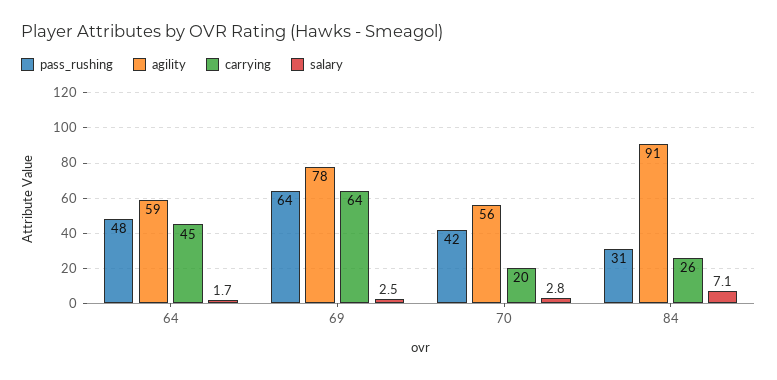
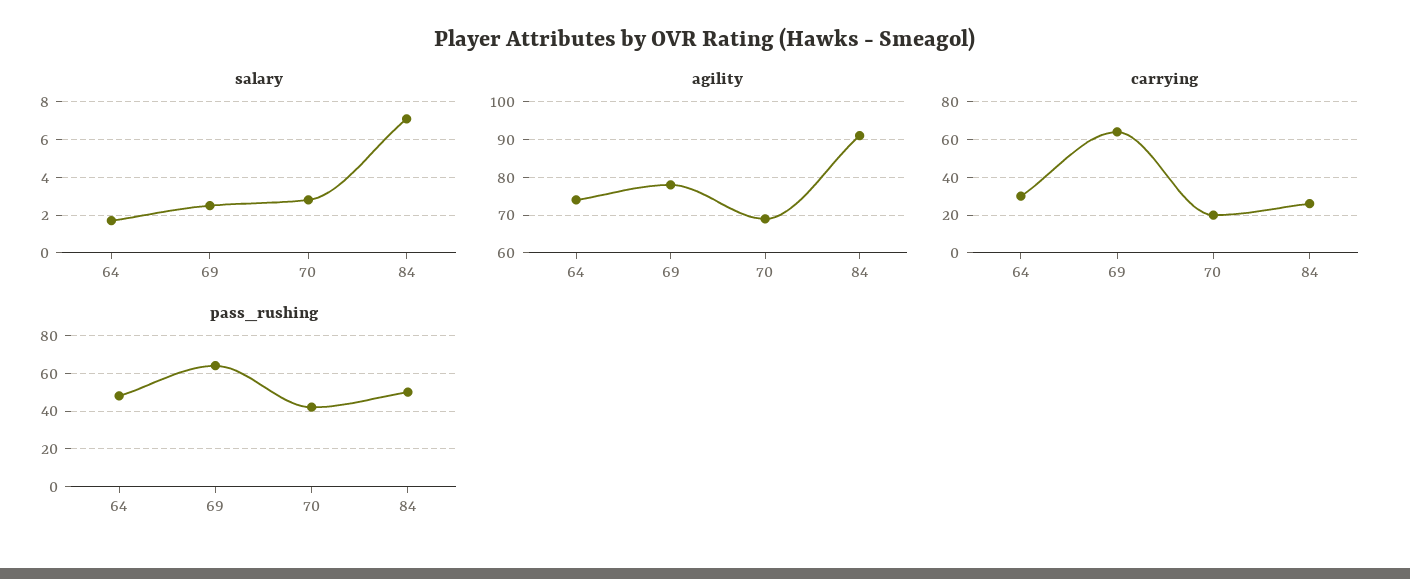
agility, 64: 59 -> 75
carrying, 64: 45 -> 30
agility, 70: 56 -> 70
pass_rushing, 84: 31 -> 50

